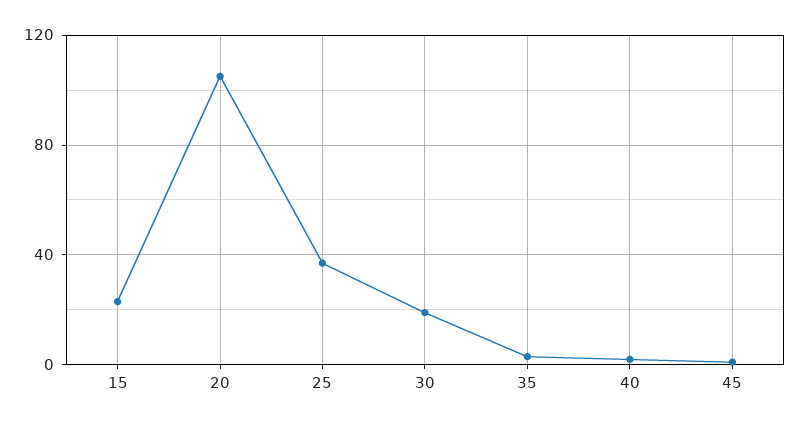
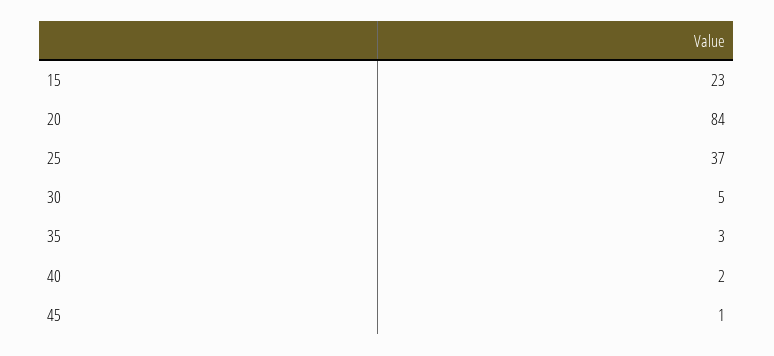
20: 105 -> 84
30: 20 -> 5

